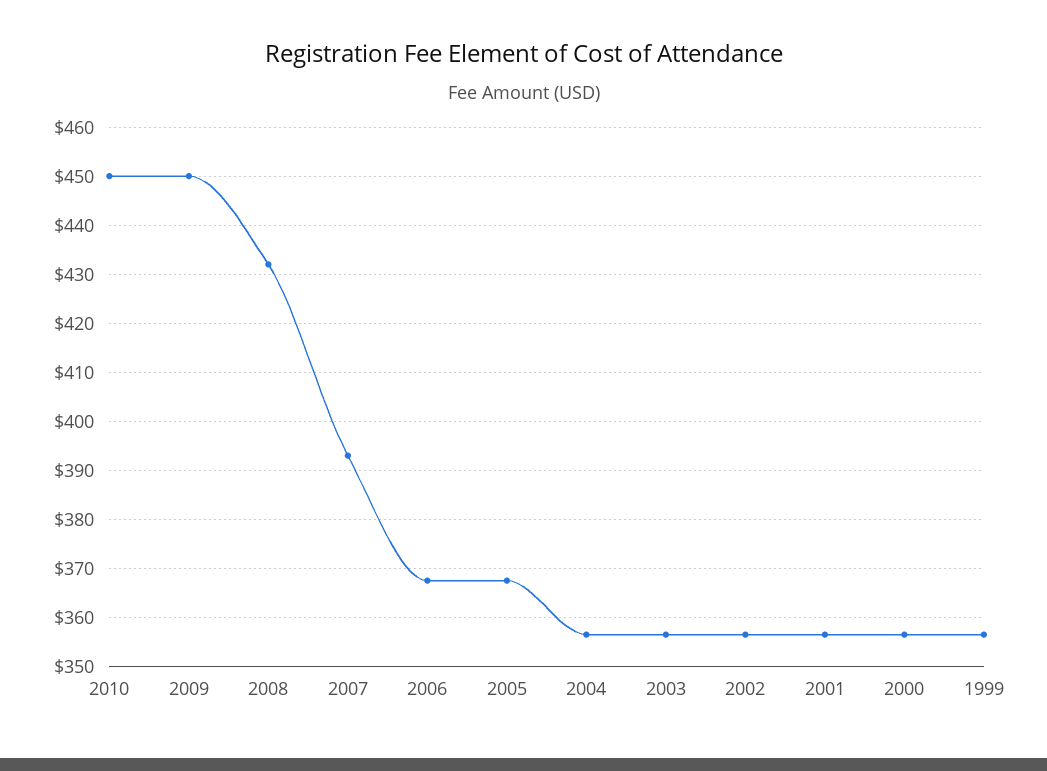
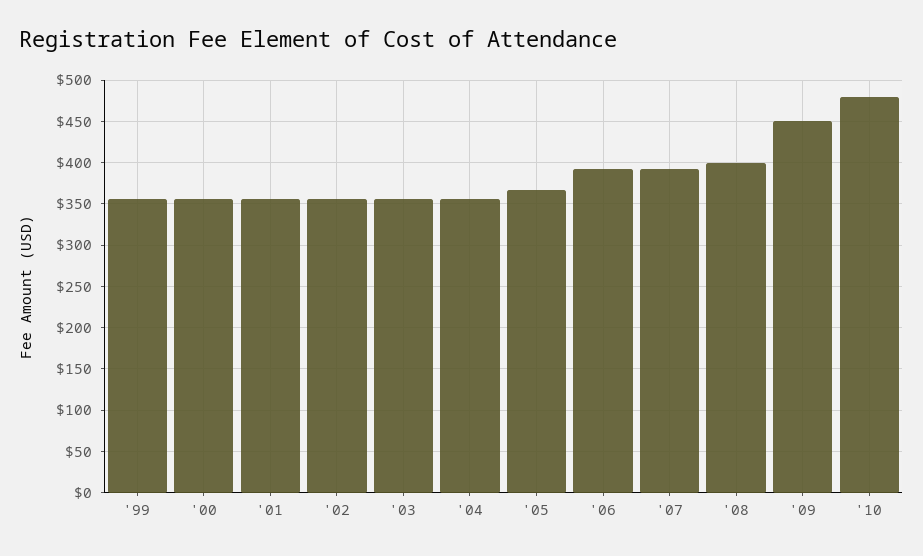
2010: 450 -> 480
2008: 432 -> 400
2006: 368 -> 390

